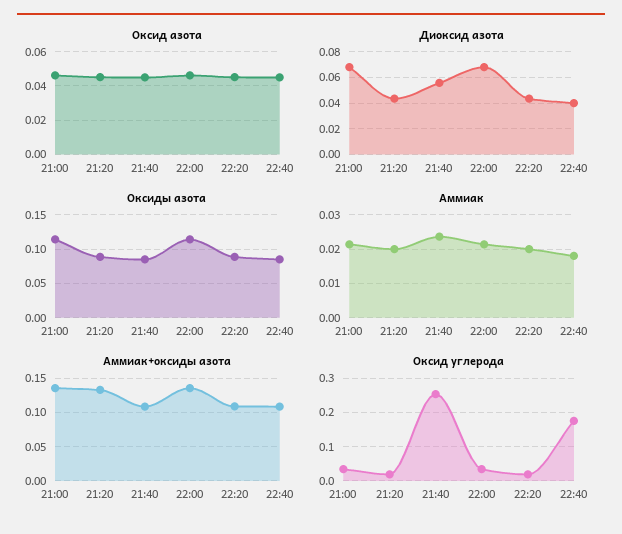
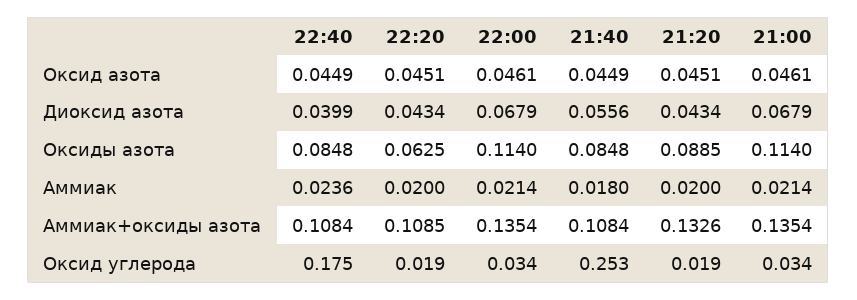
Оксиды азота, 22:20: 0.09 -> 0.0625
Аммиак, 21:40: 0.024 -> 0.018
Аммиак, 22:40: 0.018 -> 0.0236

